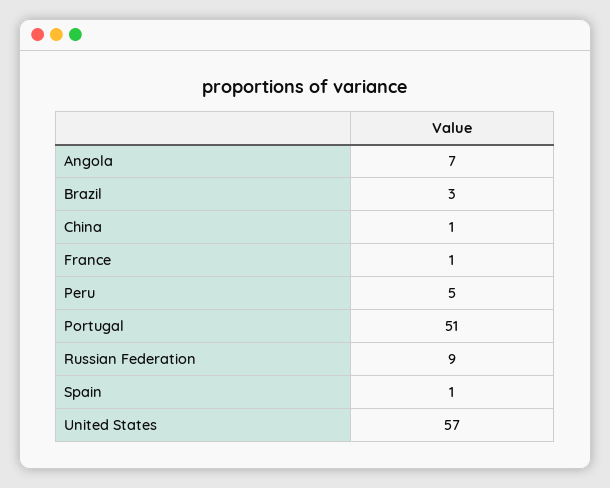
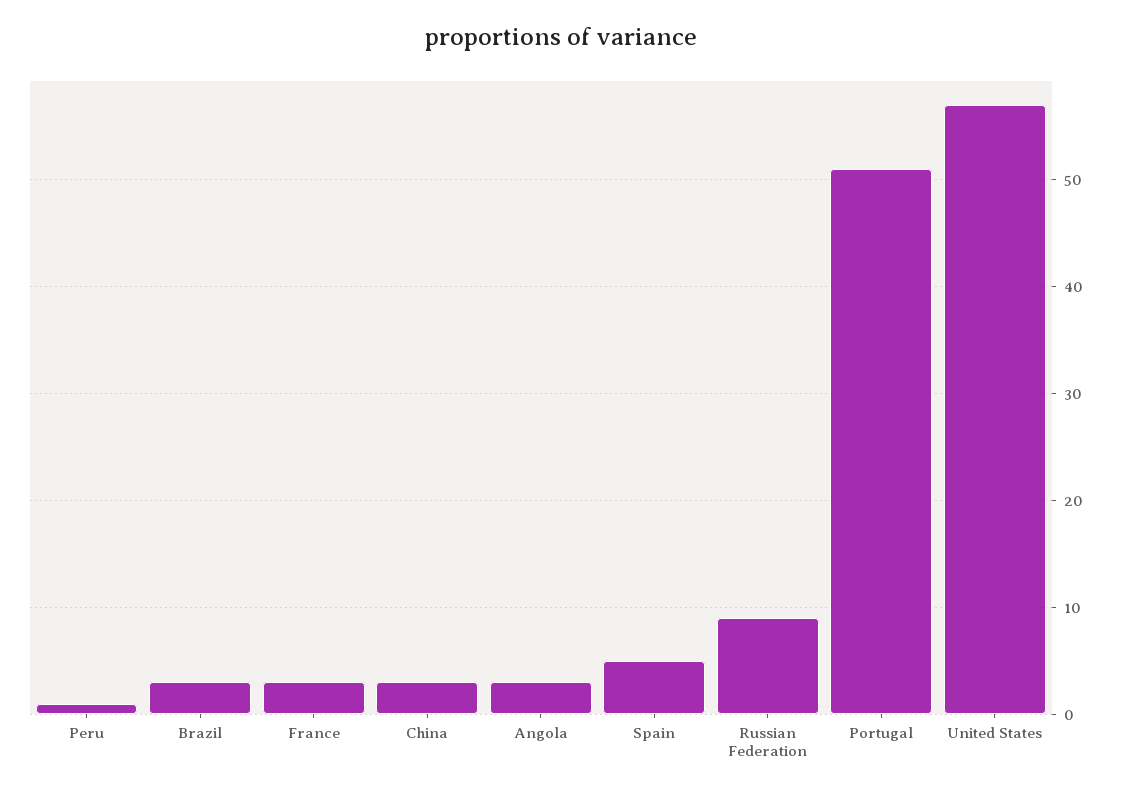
Angola: 7 -> 3
China: 1 -> 3
France: 1 -> 3
Peru: 5 -> 1
Spain: 1 -> 5

